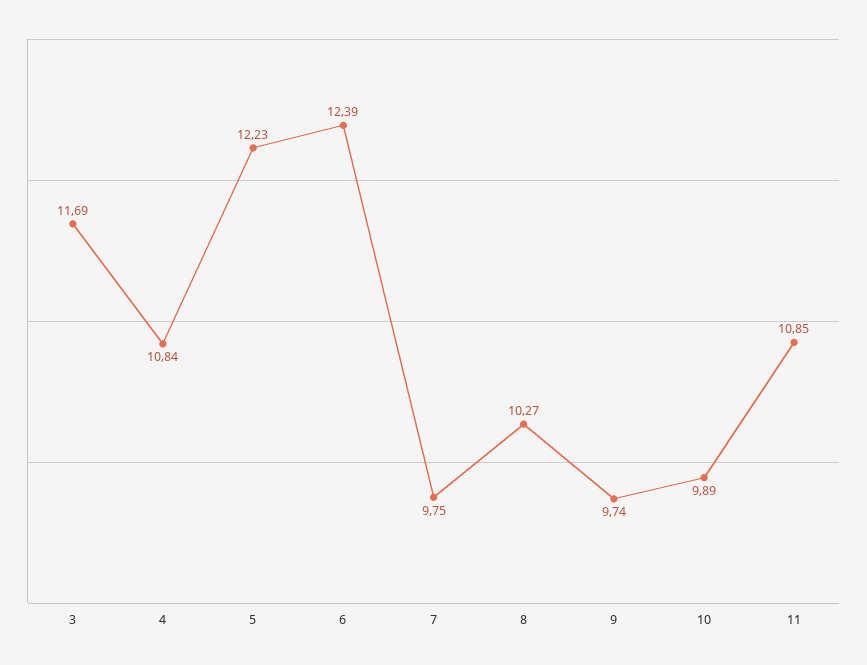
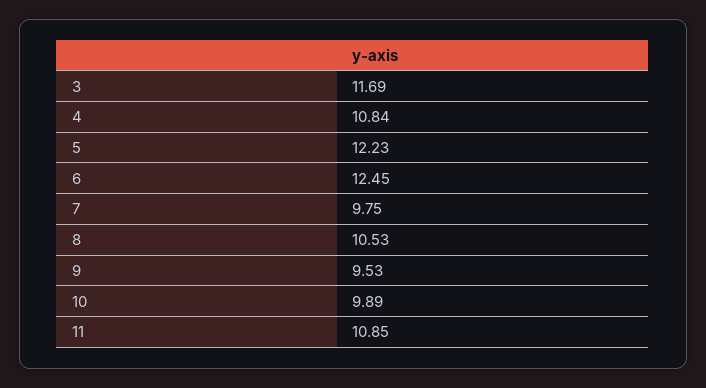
6: 12.39 -> 12.45
8: 10.27 -> 10.53
9: 9.74 -> 9.53

